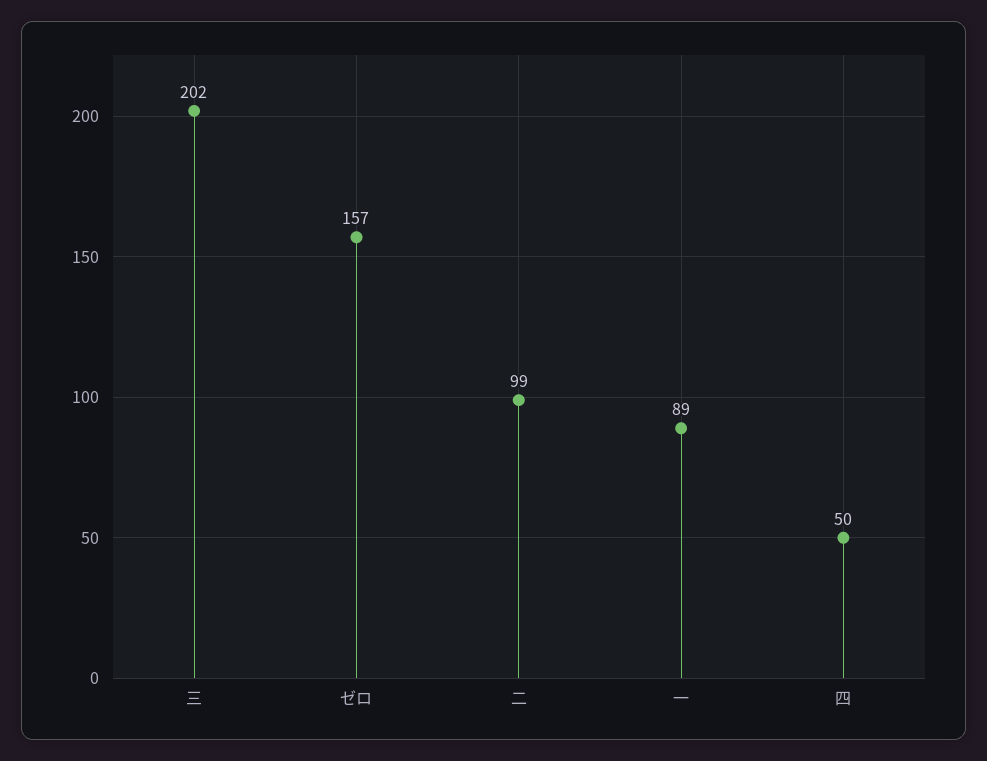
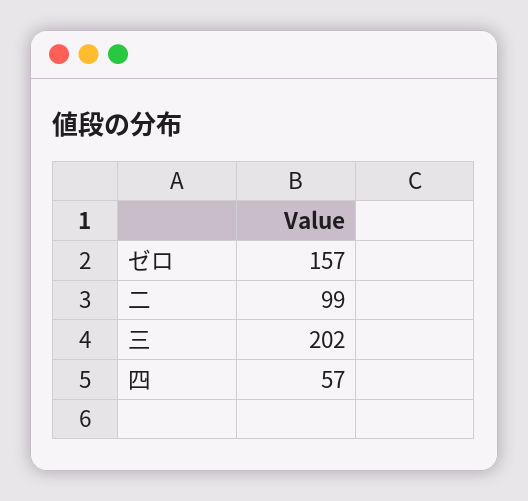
一: 89 -> none
四: 50 -> 57

